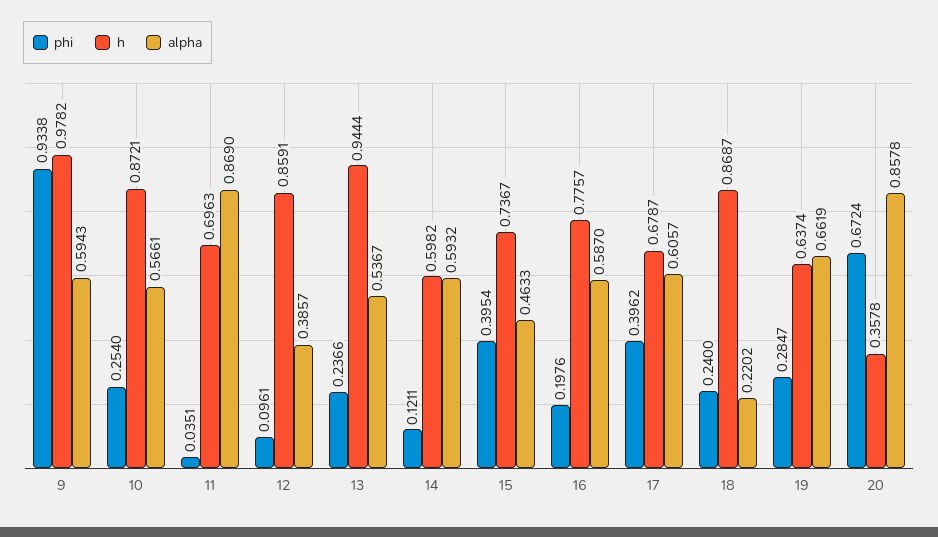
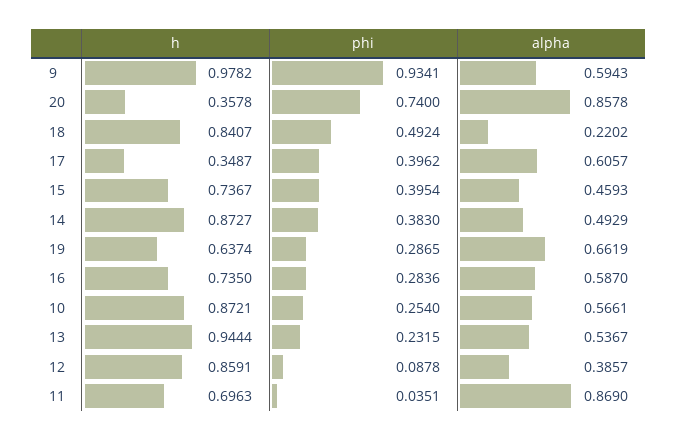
phi, 9: 0.9338 -> 0.9341
phi, 12: 0.0961 -> 0.0878
phi, 13: 0.2366 -> 0.2315
phi, 14: 0.1211 -> 0.383
h, 14: 0.5982 -> 0.8727
alpha, 14: 0.5932 -> 0.4929
alpha, 15: 0.4633 -> 0.4593
phi, 16: 0.1976 -> 0.2836
h, 16: 0.7757 -> 0.735
h, 17: 0.6787 -> 0.3487
phi, 18: 0.24 -> 0.4924
h, 18: 0.8687 -> 0.8407
phi, 19: 0.2847 -> 0.2865
phi, 20: 0.6724 -> 0.74

